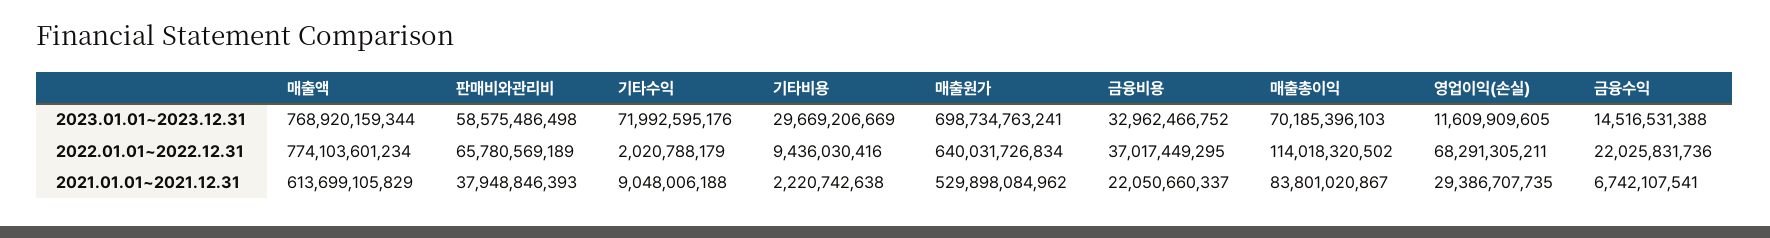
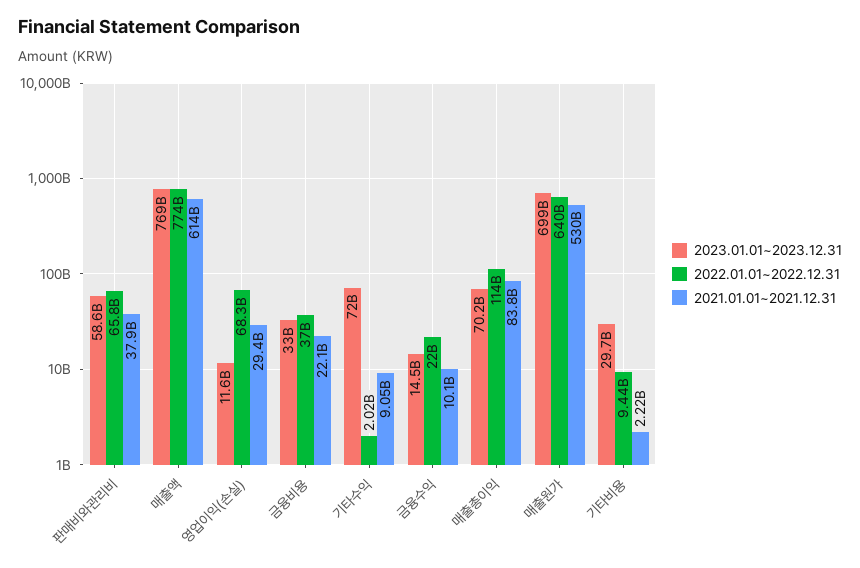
2021.01.01~2021.12.31, 금융수익: 6742107541 -> 10100000000

